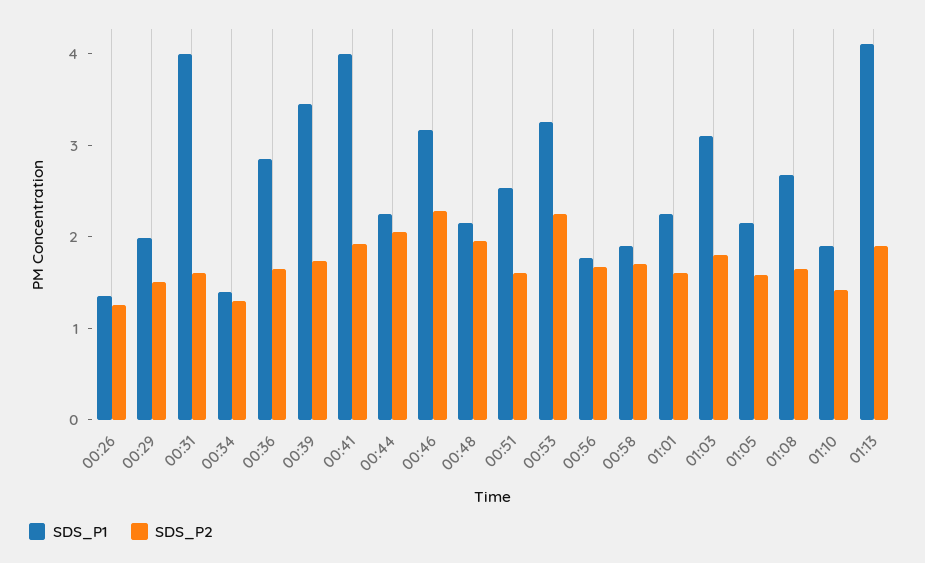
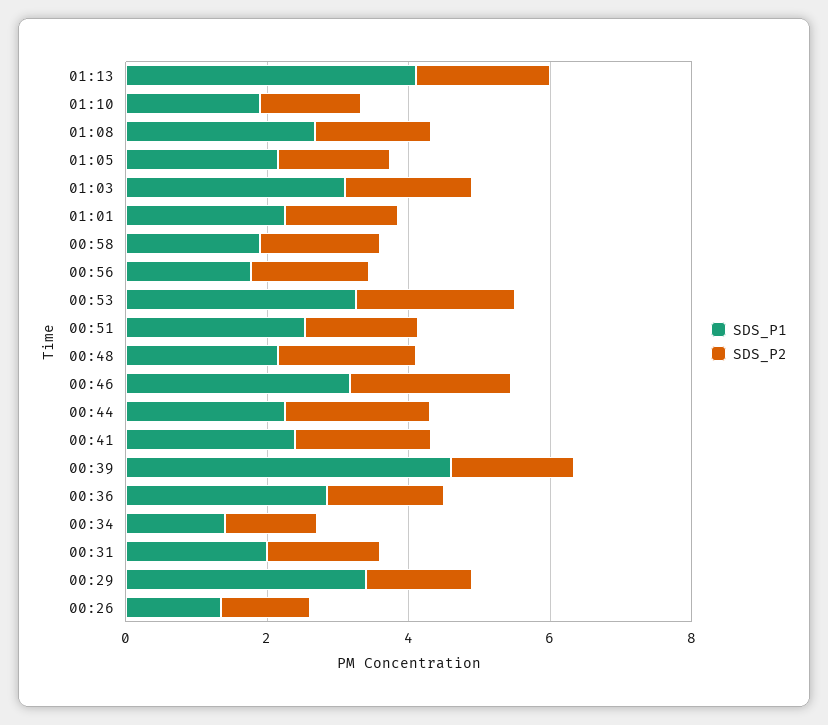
SDS_P1, 00:29: 2 -> 3.5
SDS_P1, 00:31: 4 -> 2
SDS_P1, 00:39: 3.4 -> 4.5
SDS_P1, 00:41: 4 -> 2.5

